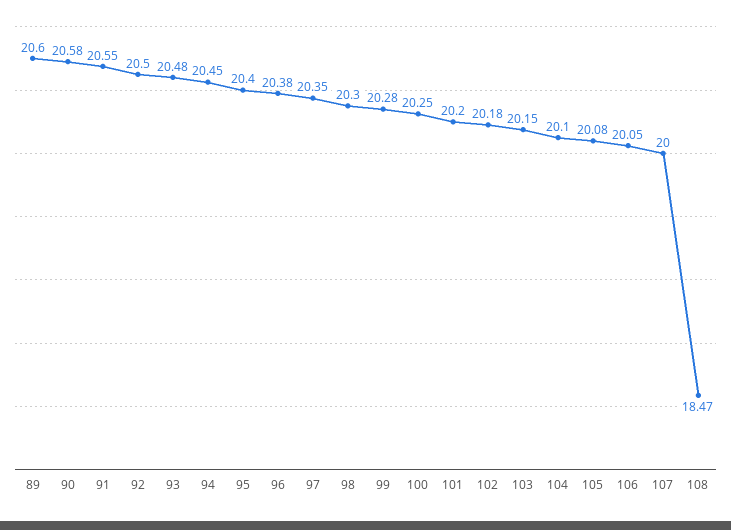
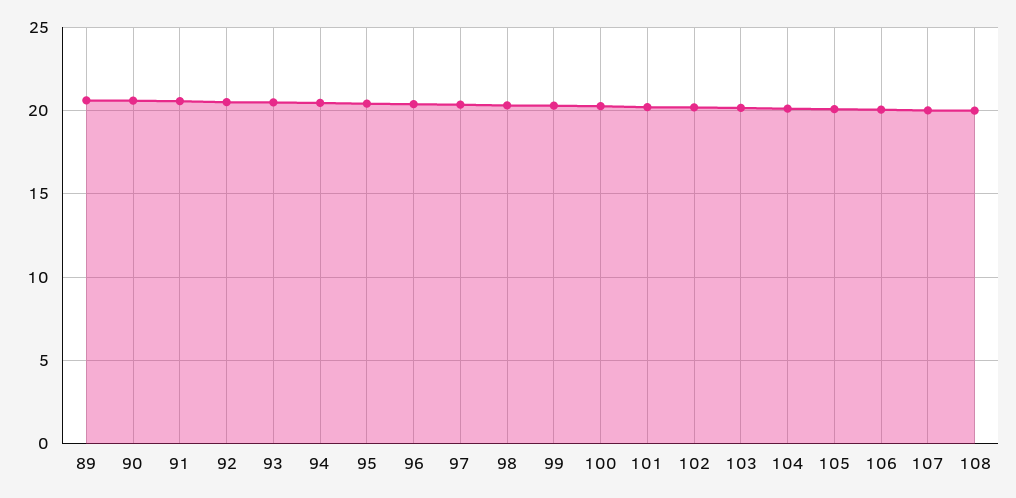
108: 18.47 -> 20

